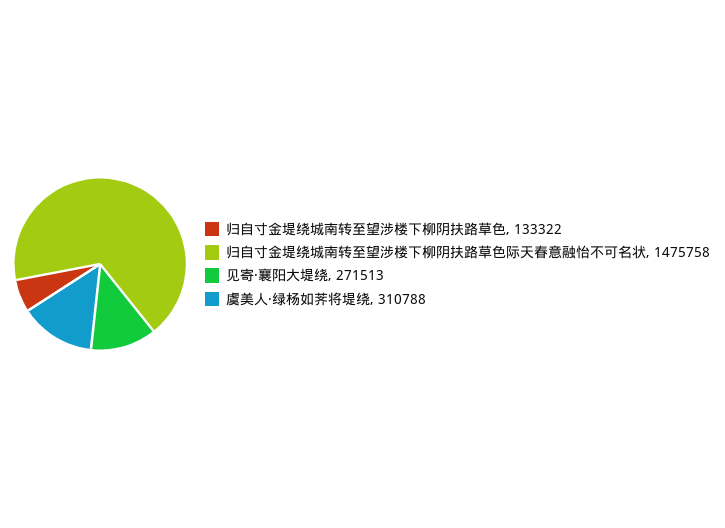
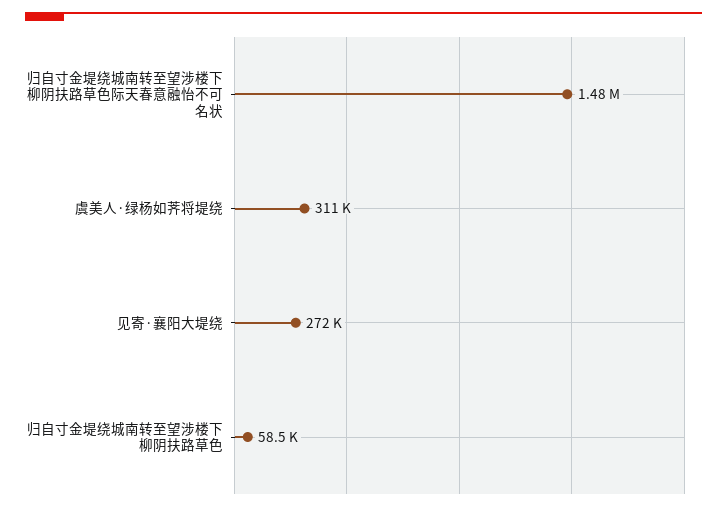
归自寸金堤绕城南转至望涉楼下柳阴扶路草色: 133322 -> 58500

